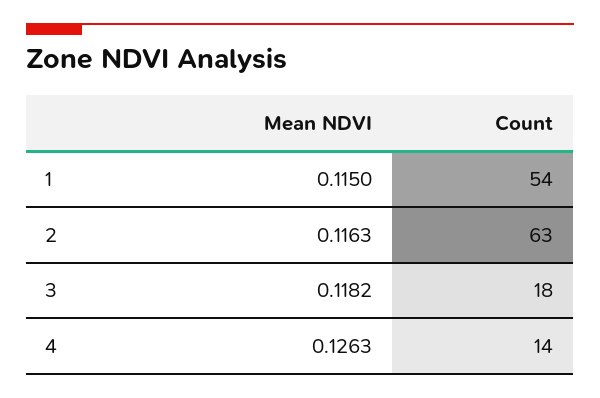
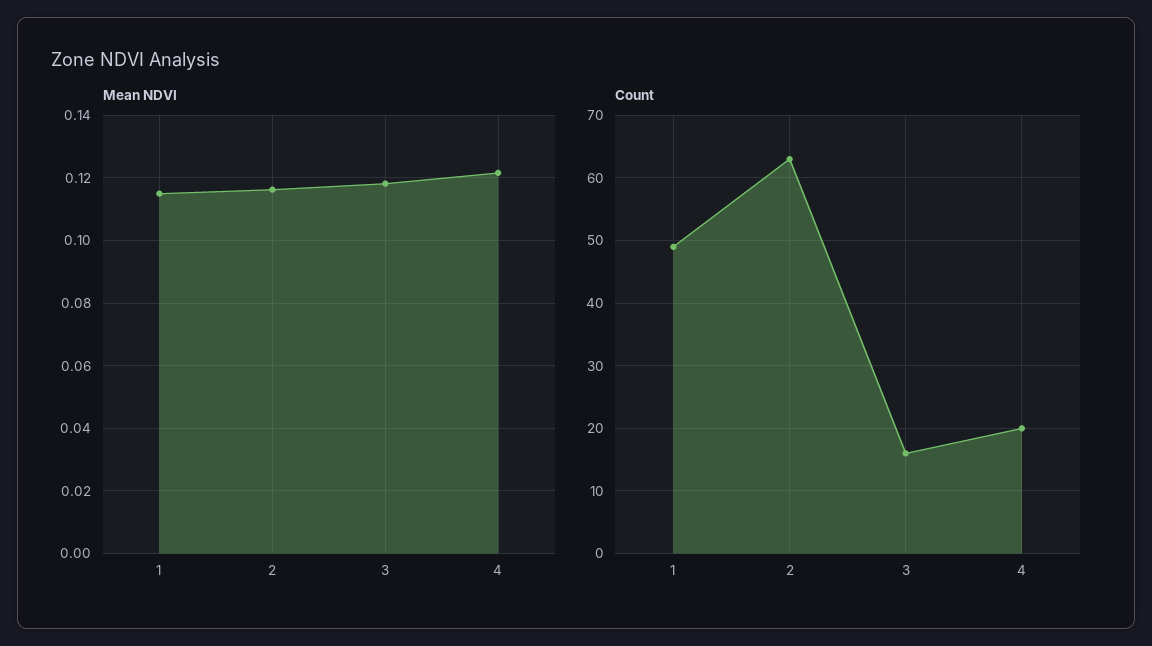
Count, 1: 54 -> 49
Count, 3: 18 -> 16
Mean NDVI, 4: 0.1263 -> 0.122
Count, 4: 14 -> 20

